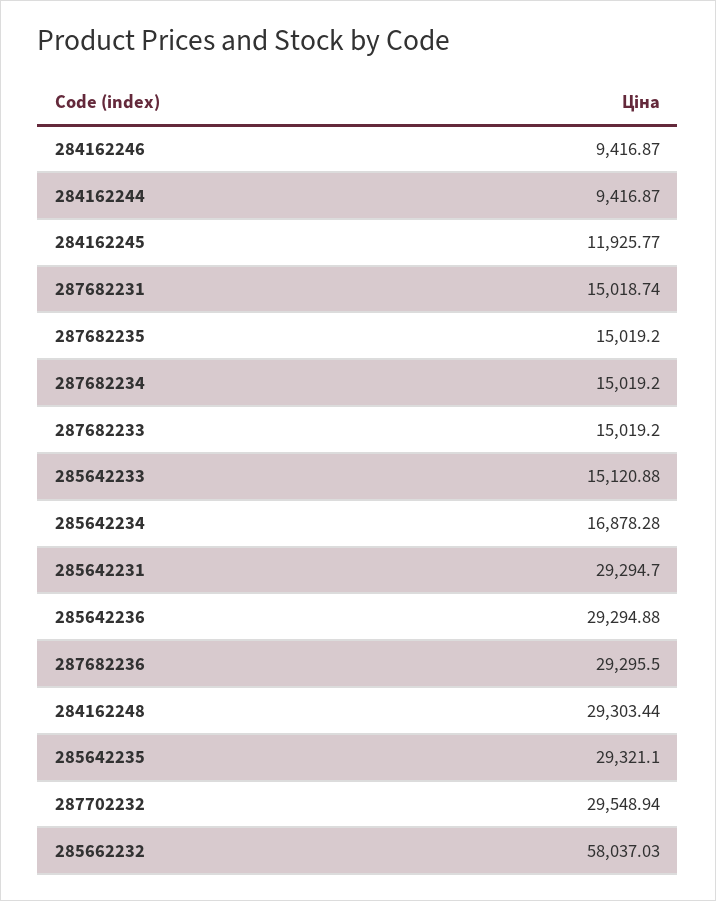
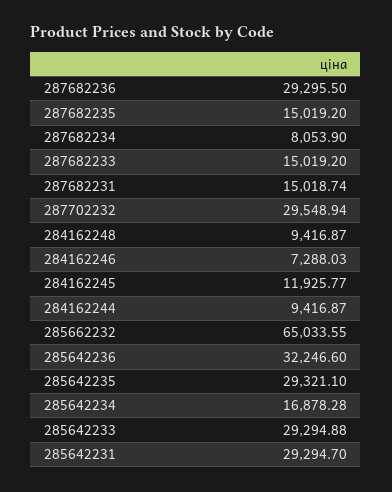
284162246: 9416.87 -> 7288.03
287682234: 15019.2 -> 8053.9
285642233: 15120.88 -> 29294.88
285642236: 29294.88 -> 32246.6
284162248: 29303.44 -> 9416.87
285662232: 58037.03 -> 65033.55

